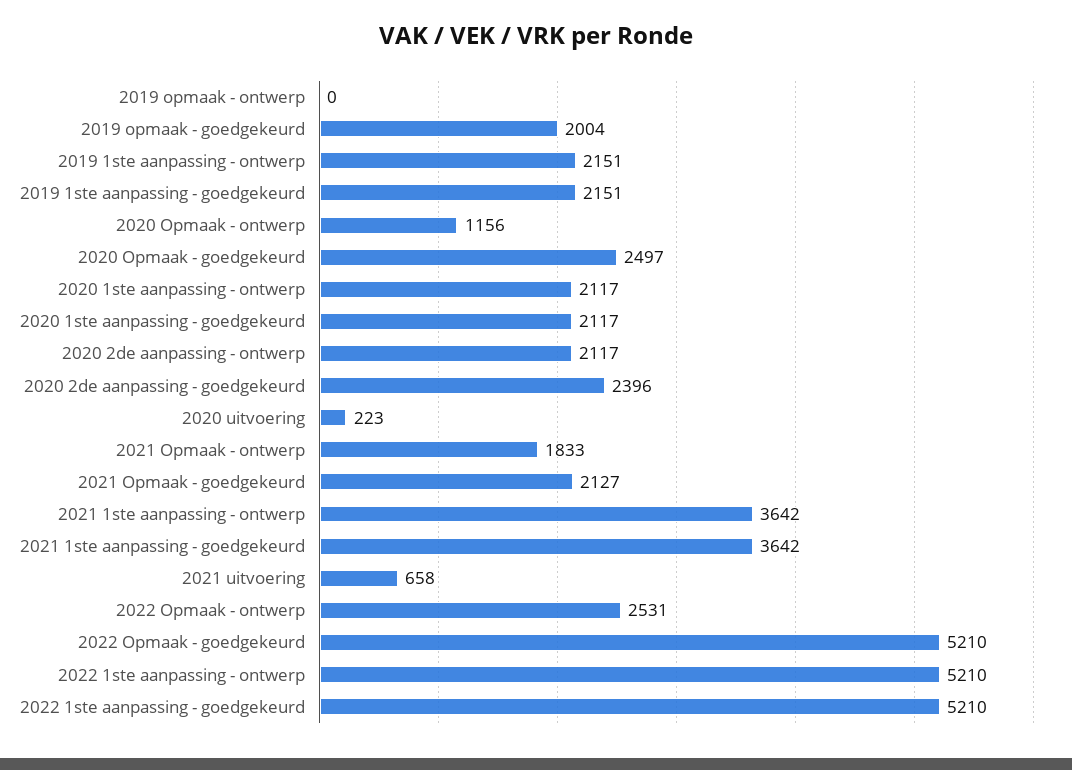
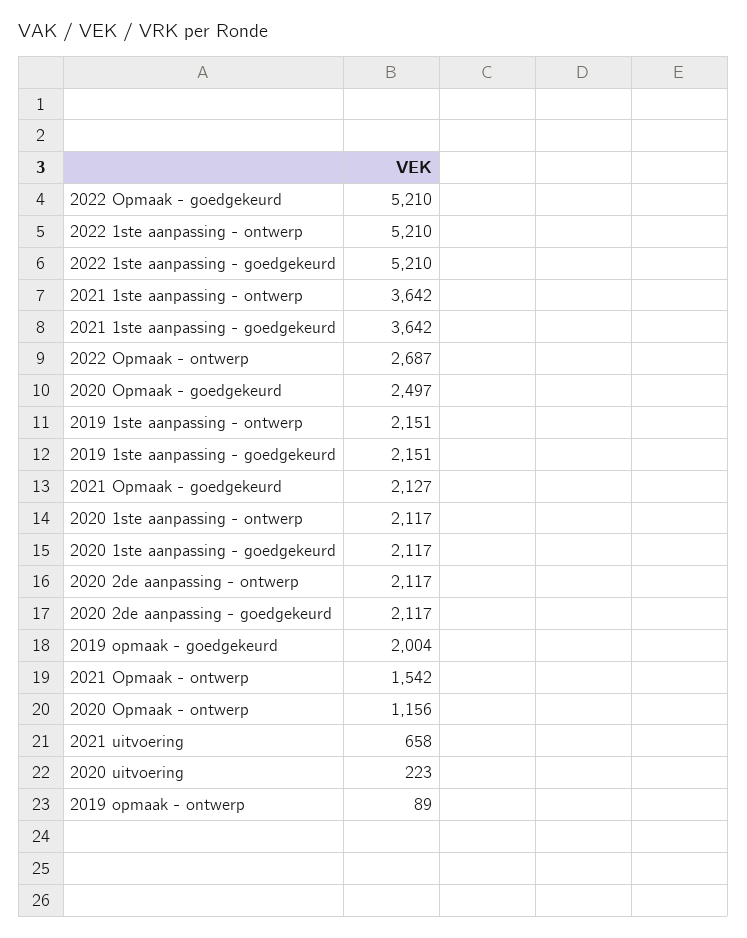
2019 opmaak - ontwerp: 0 -> 89
2020 2de aanpassing - goedgekeurd: 2396 -> 2117
2021 Opmaak - ontwerp: 1833 -> 1542
2022 Opmaak - ontwerp: 2531 -> 2687

